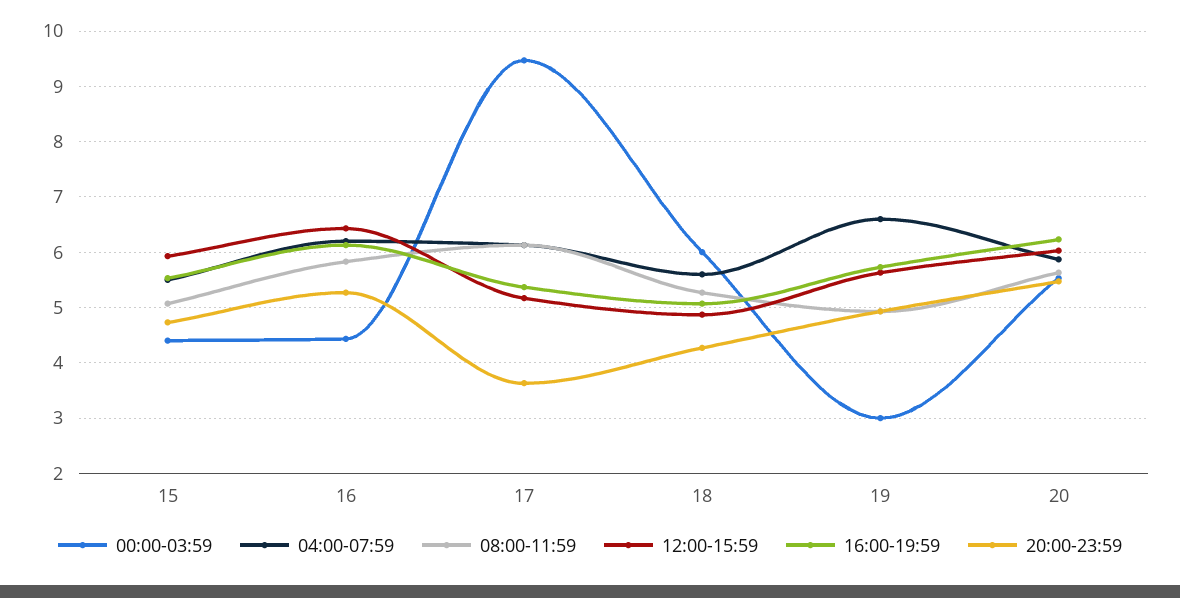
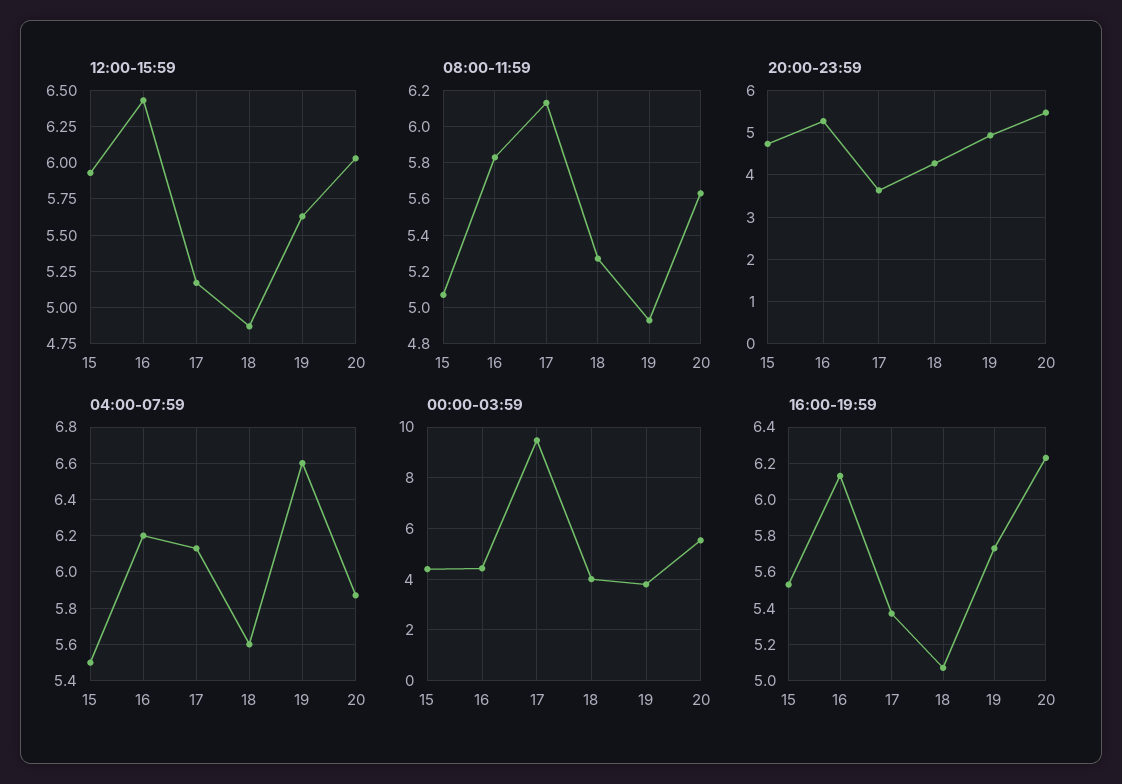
00:00-03:59, 18: 6 -> 4
00:00-03:59, 19: 3 -> 3.75

